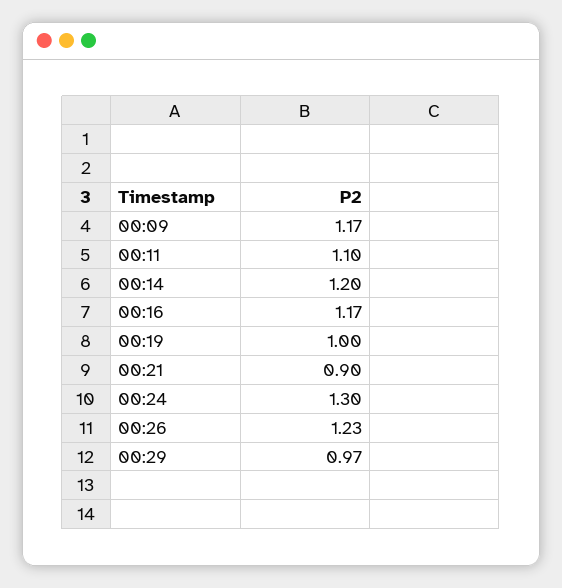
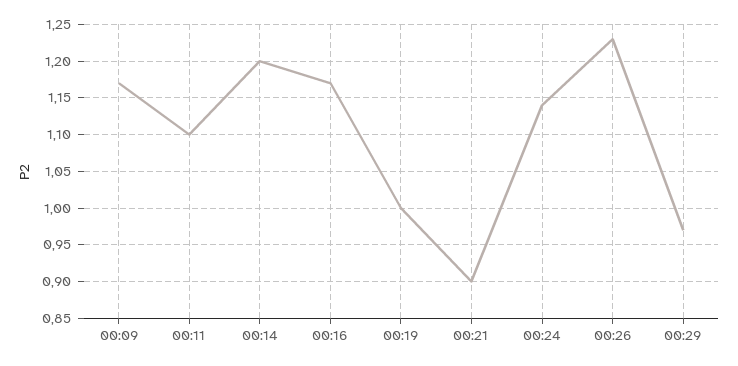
00:24: 1.3 -> 1.14

